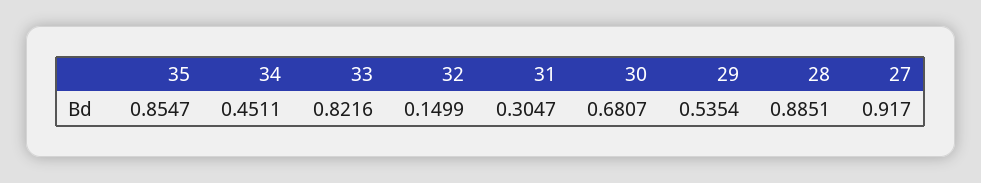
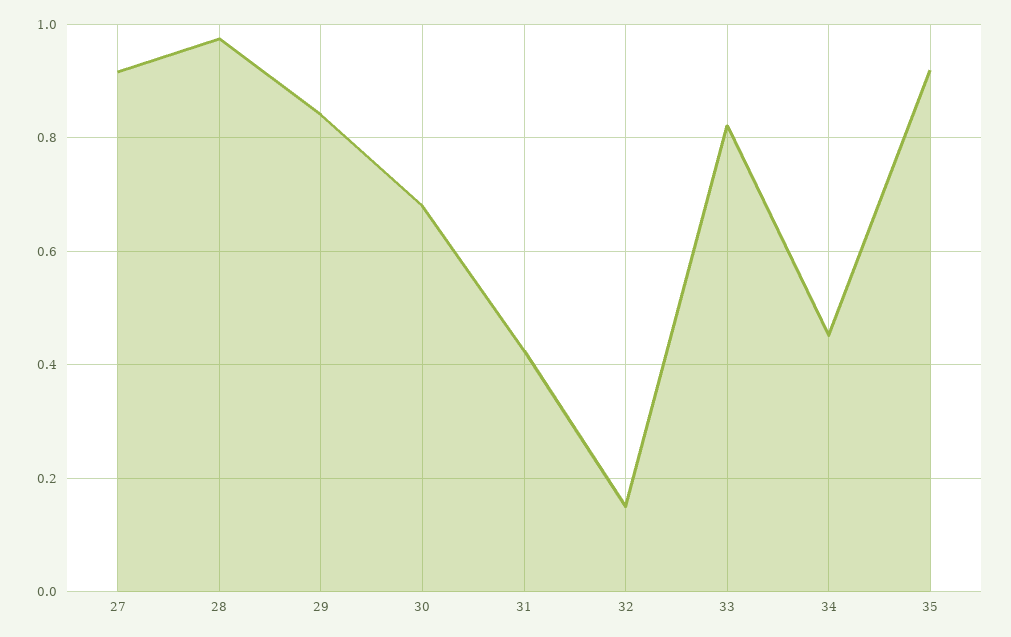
35: 0.8547 -> 0.92
31: 0.3047 -> 0.42
29: 0.5354 -> 0.84
28: 0.8851 -> 0.98

